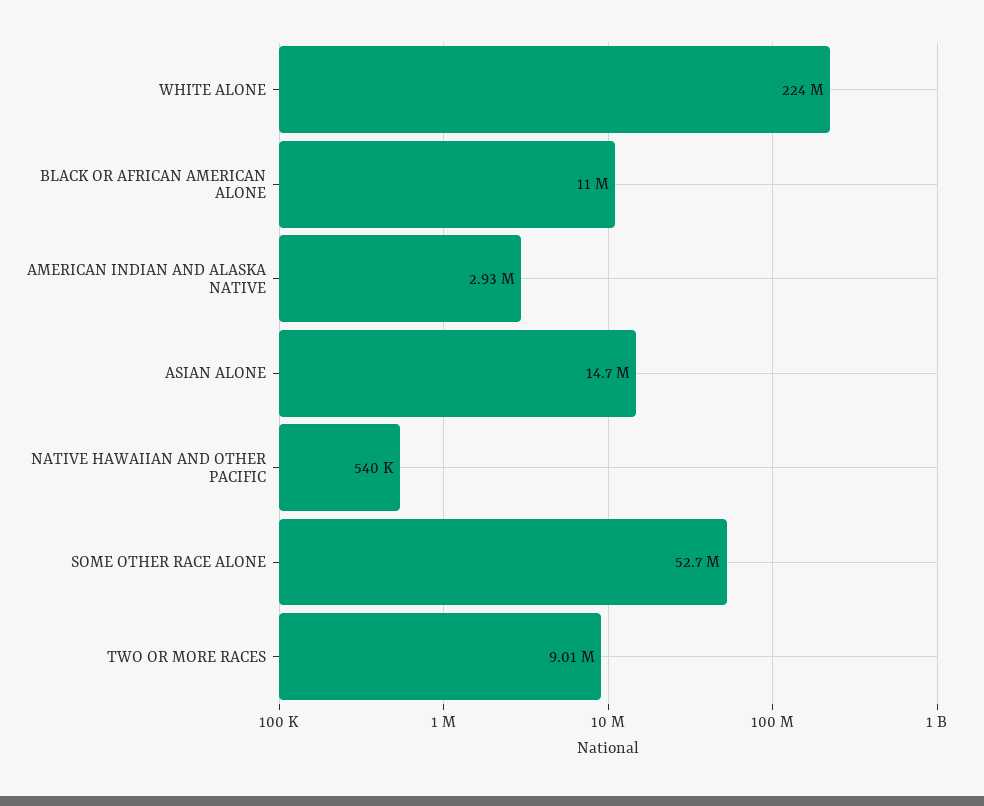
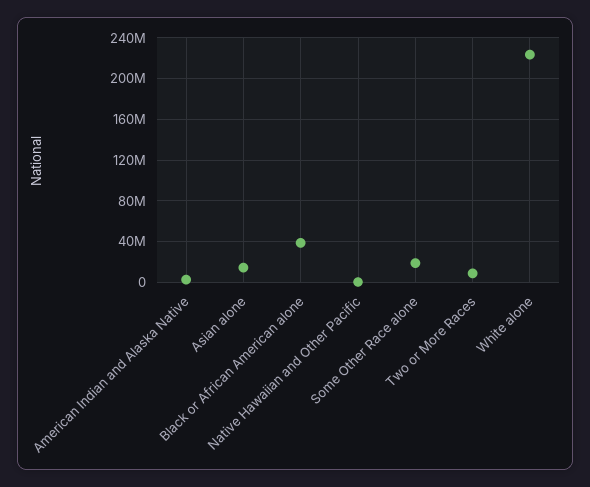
BLACK OR AFRICAN AMERICAN ALONE: 11000000 -> 40000000
SOME OTHER RACE ALONE: 52700000 -> 20000000

